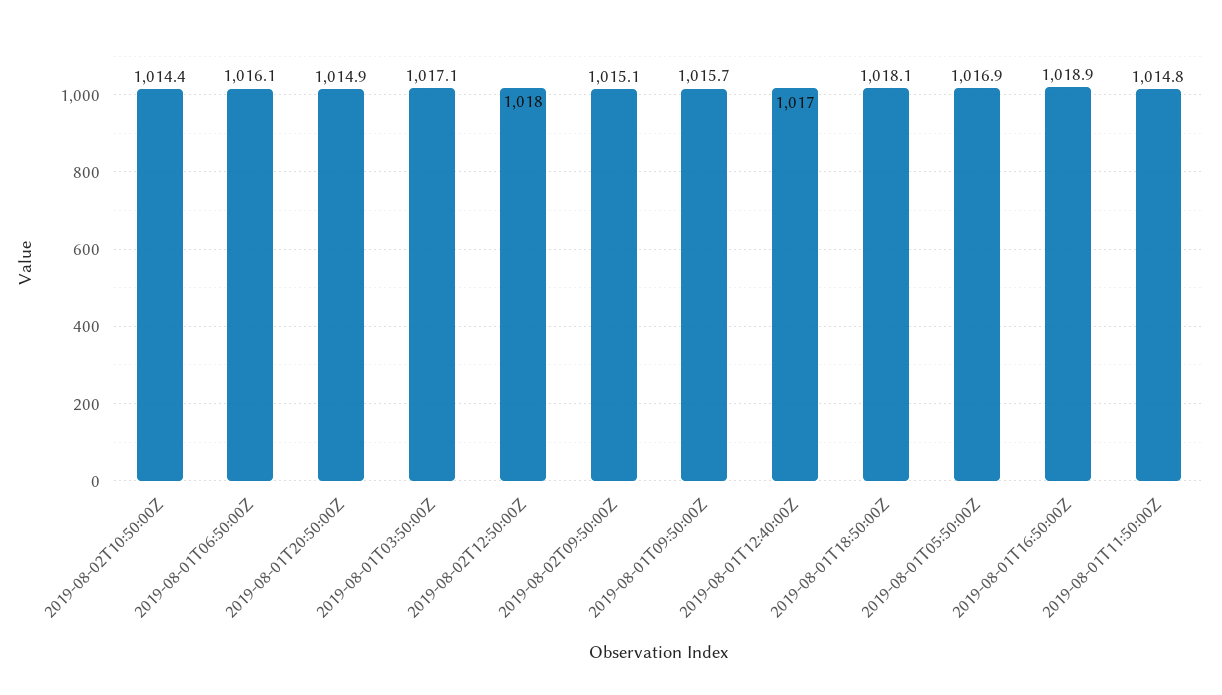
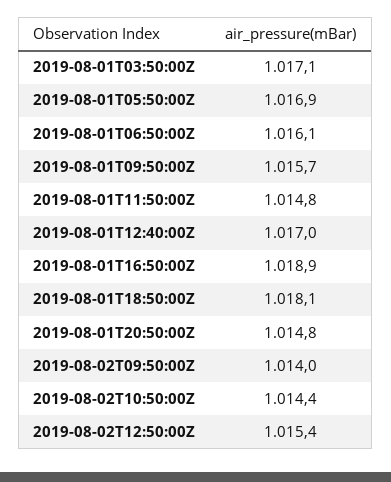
2019-08-01T20:50:00Z: 1014.9 -> 1014.8
2019-08-02T12:50:00Z: 1018 -> 1015.4
2019-08-02T09:50:00Z: 1015.1 -> 1014

